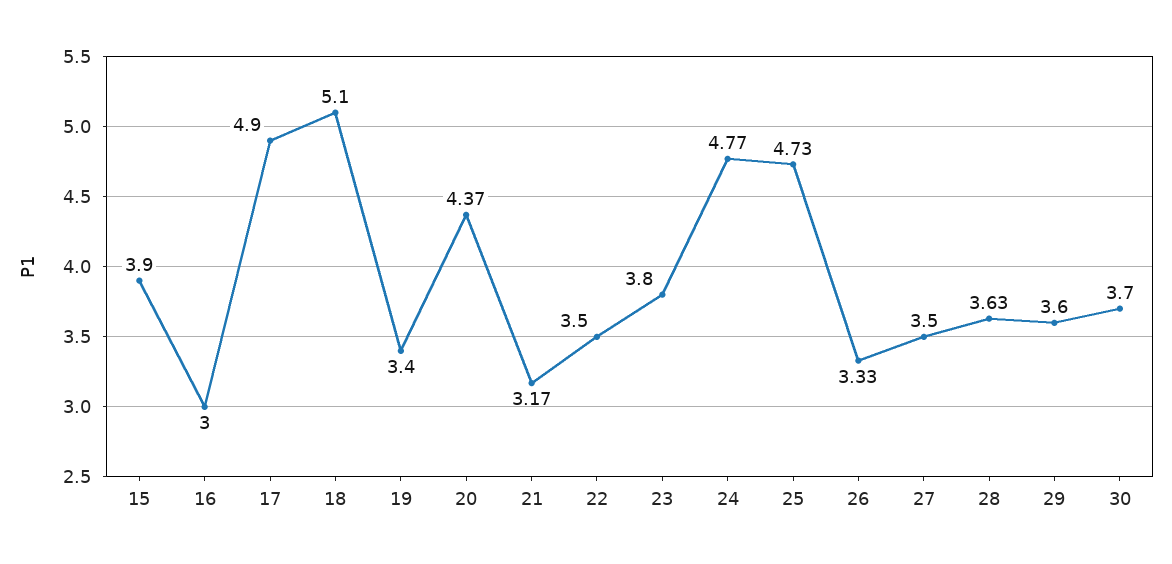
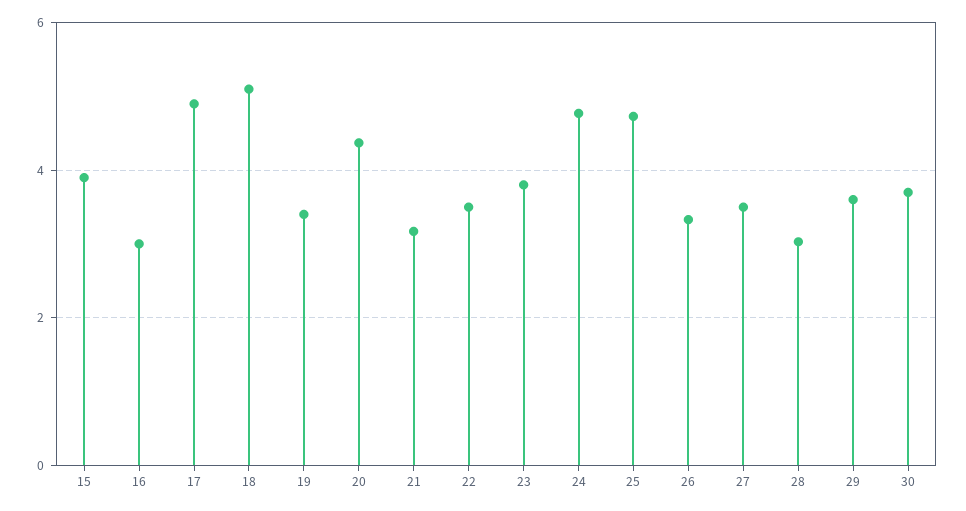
28: 3.63 -> 3

